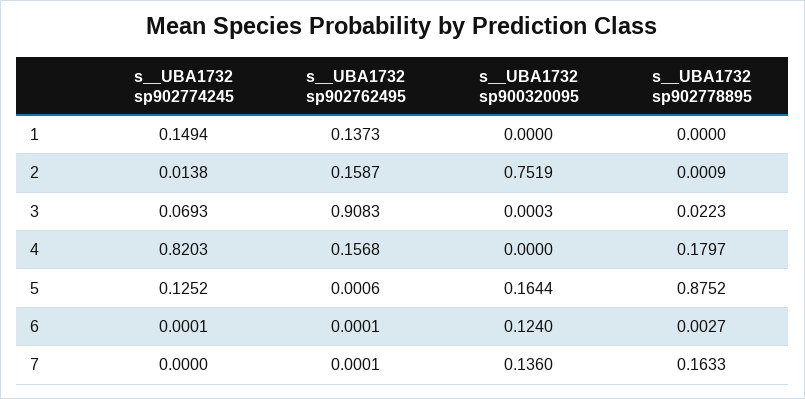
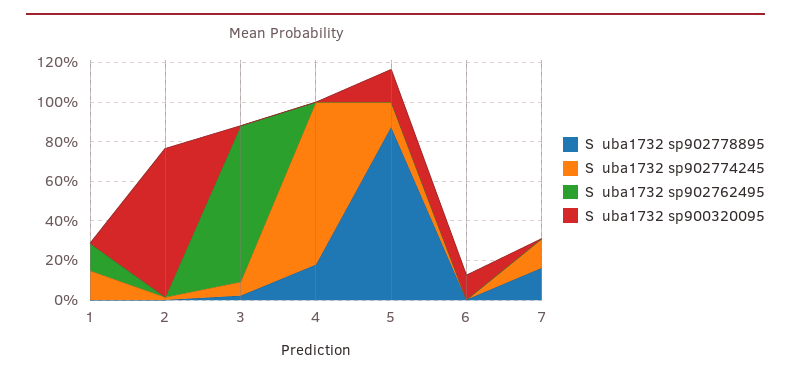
s__UBA1732 sp902762495, 2: 0.1587 -> 0
s__UBA1732 sp902762495, 3: 0.9083 -> 0.8
s__UBA1732 sp902762495, 4: 0.1568 -> 0
s__UBA1732 sp902774245, 7: 0 -> 0.15
s__UBA1732 sp900320095, 7: 0.136 -> 0

